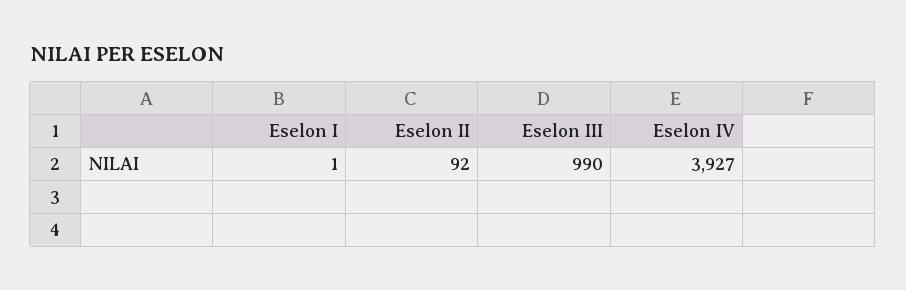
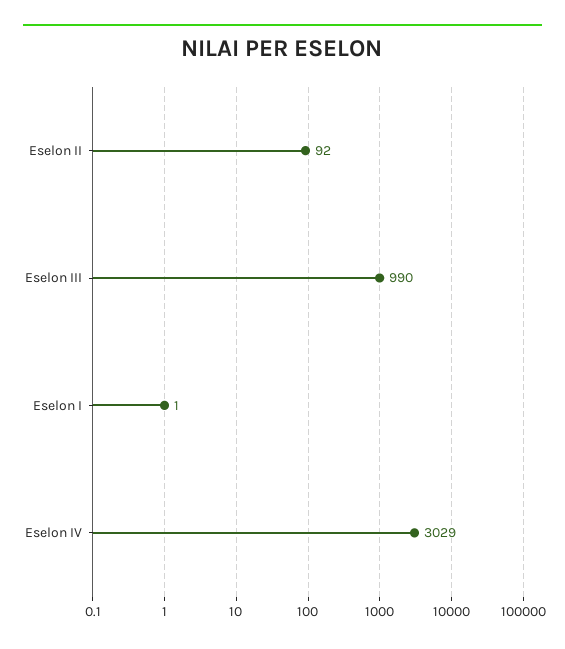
Eselon IV: 3927 -> 3029

